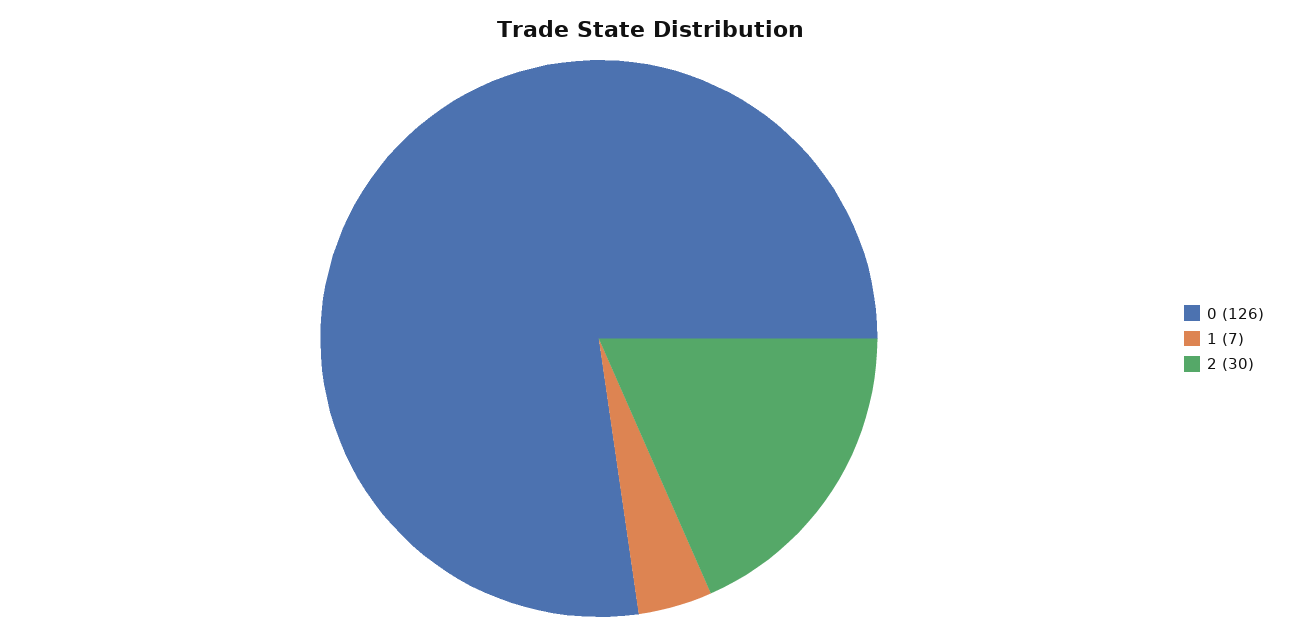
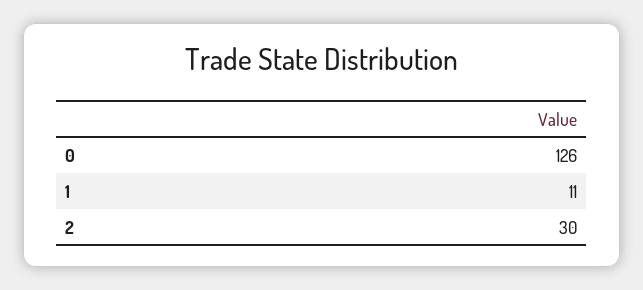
1: 7 -> 11

